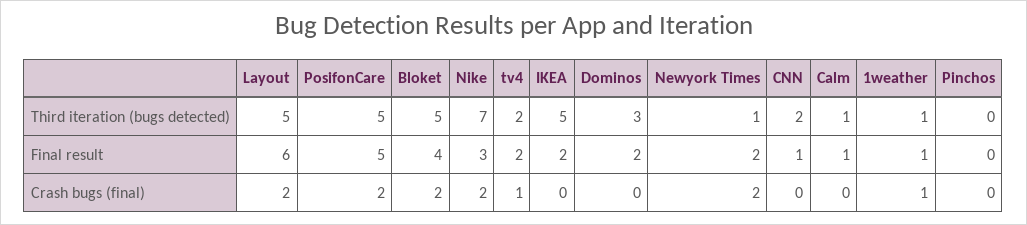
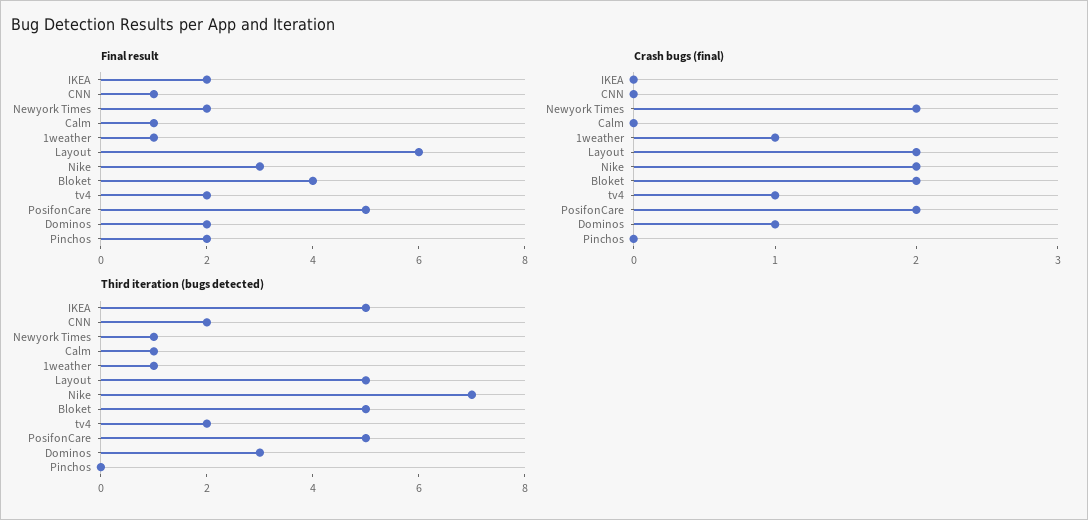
Final result, Pinchos: 0 -> 2
Crash bugs (final), Dominos: 0 -> 1

